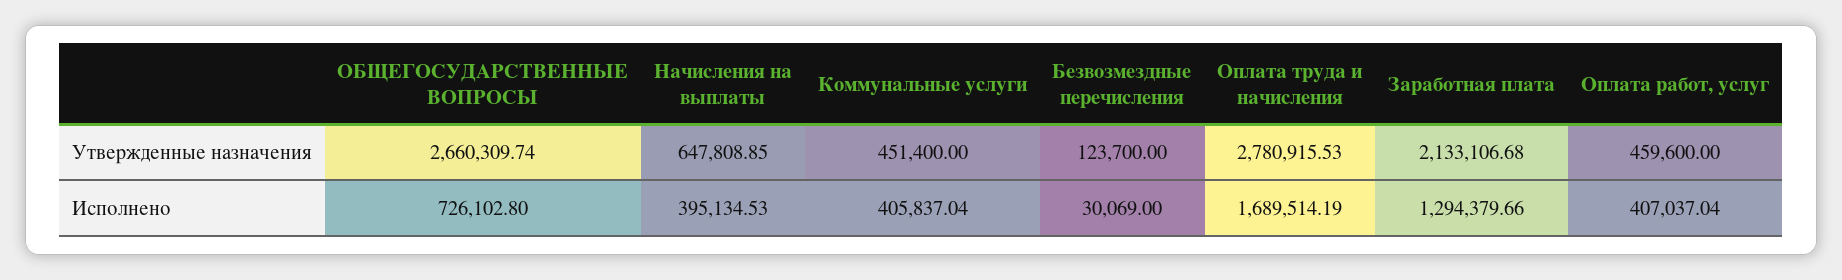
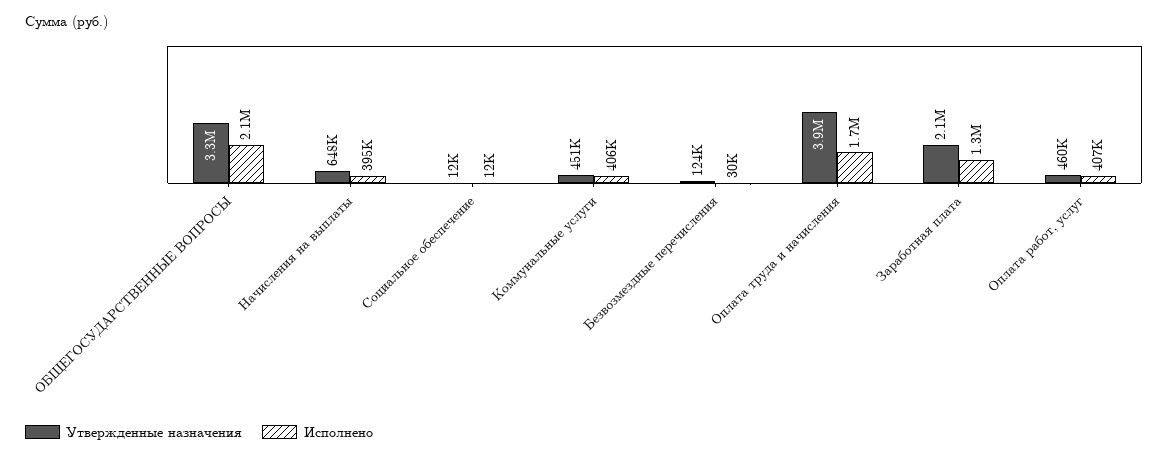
Утвержденные назначения, ОБЩЕГОСУДАРСТВЕННЫЕ ВОПРОСЫ: 2660309.74 -> 3300000
Утвержденные назначения, Оплата труда и начисления: 2780915.53 -> 3900000
Исполнено, ОБЩЕГОСУДАРСТВЕННЫЕ ВОПРОСЫ: 726102.8 -> 2100000
Утвержденные назначения, Социальное обеспечение: none -> 12000
Исполнено, Социальное обеспечение: none -> 12000

